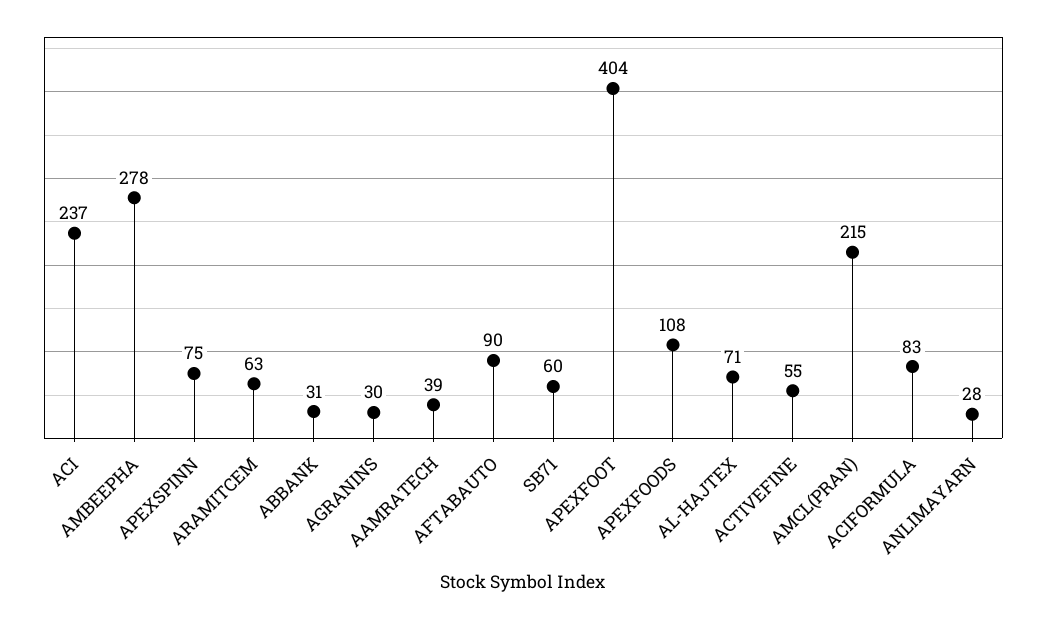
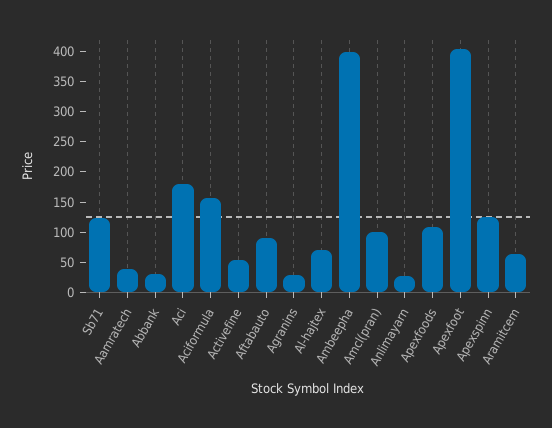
ACI: 237 -> 175
AMBEEPHA: 278 -> 400
APEXSPINN: 75 -> 125
SB71: 60 -> 125
AMCL(PRAN): 215 -> 100
ACIFORMULA: 83 -> 150

